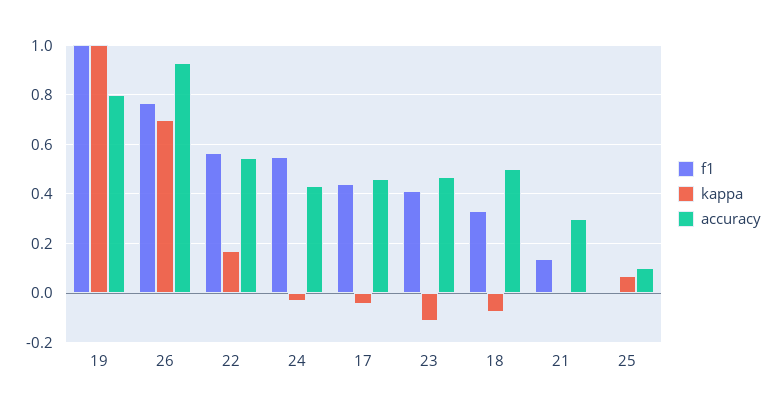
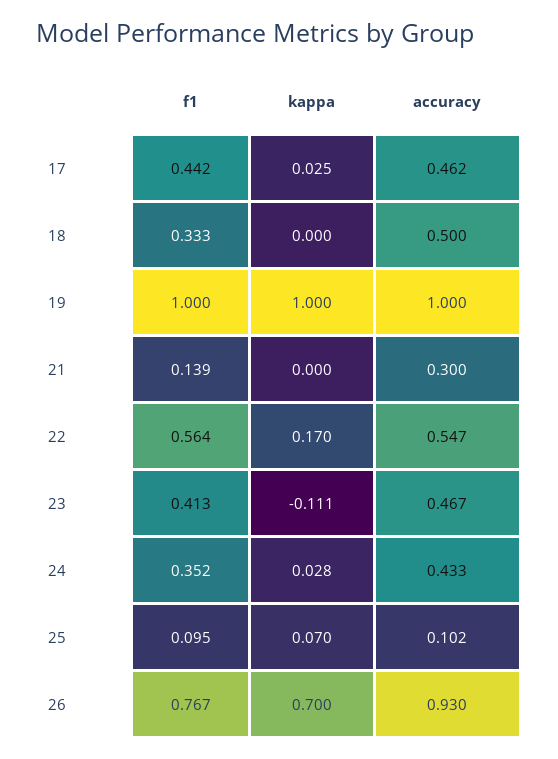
accuracy, 19: 0.8 -> 1
f1, 24: 0.55 -> 0.352
kappa, 24: -0.025 -> 0.028
kappa, 17: -0.05 -> 0.025
kappa, 18: -0.075 -> 0
f1, 25: 0 -> 0.095

